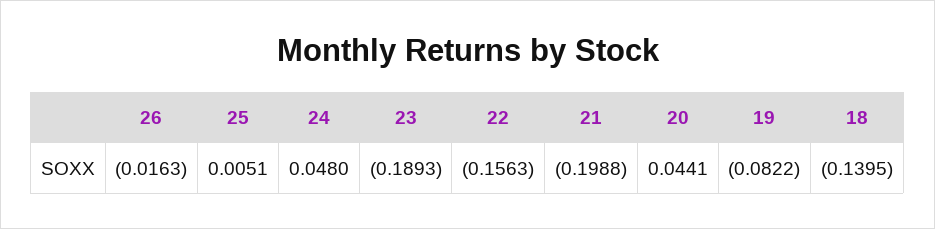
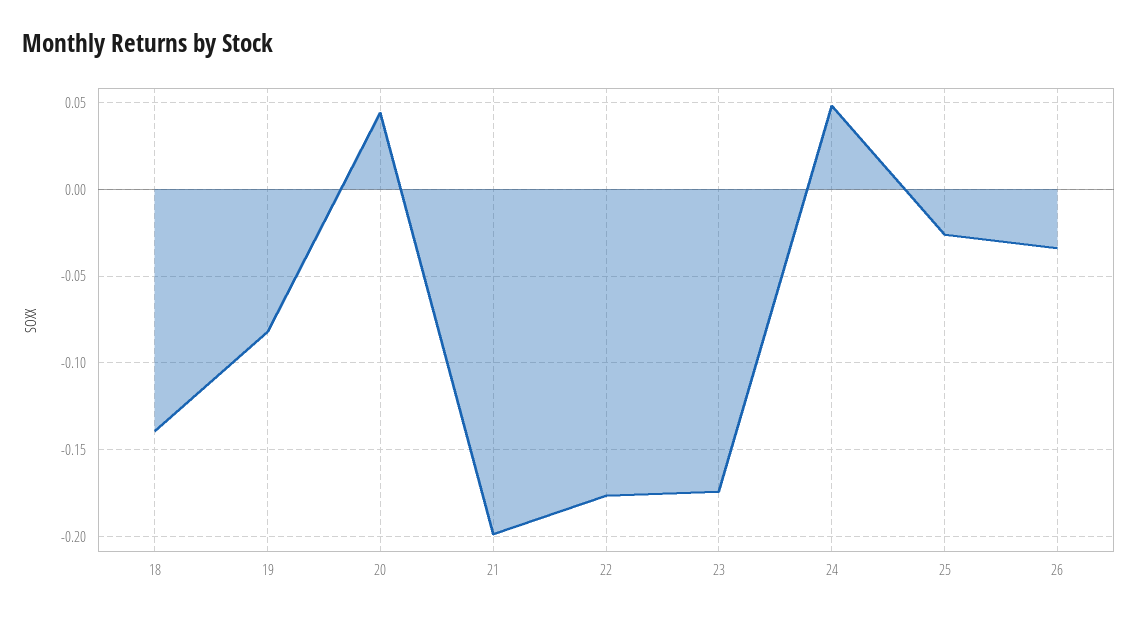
26: -0.0163 -> -0.035
25: 0.0051 -> -0.025
23: -0.1893 -> -0.175
22: -0.1563 -> -0.175

